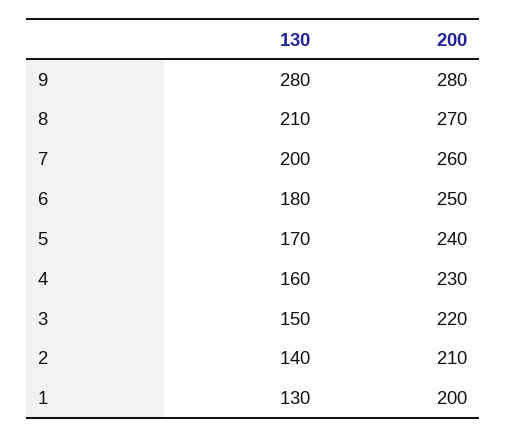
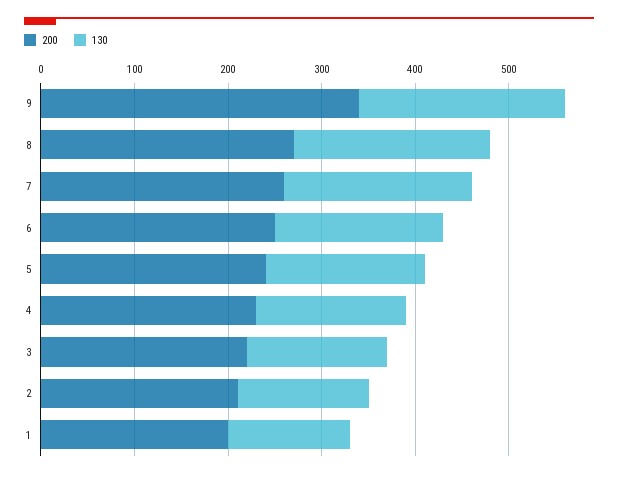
130, 9: 280 -> 220
200, 9: 280 -> 340

